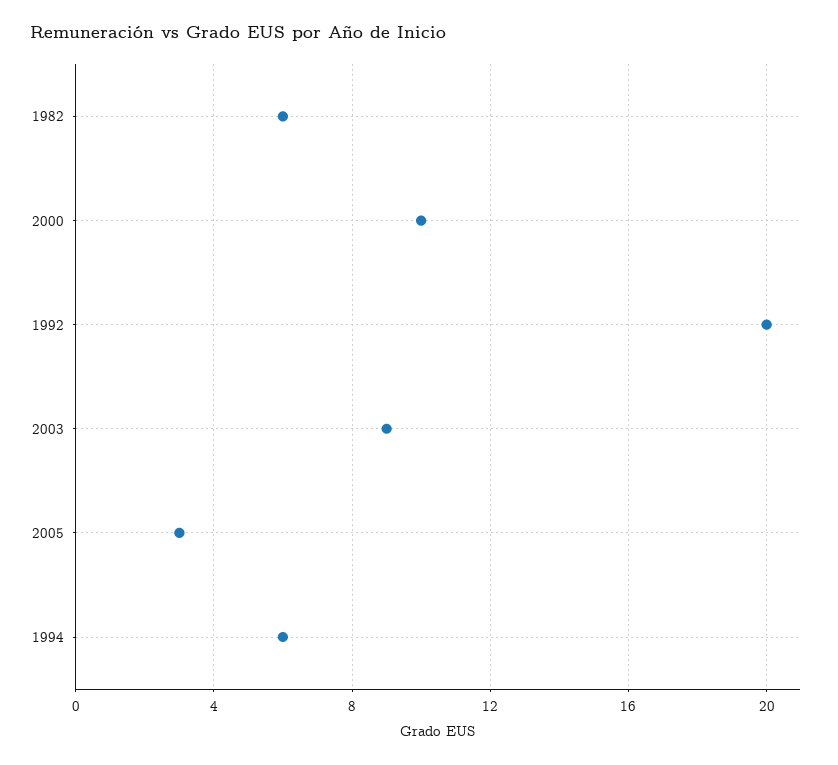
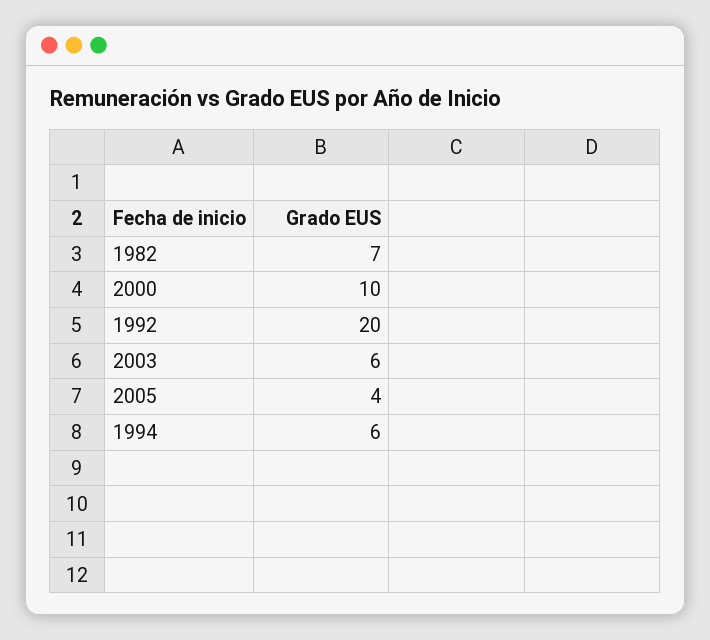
1982: 6 -> 7
2003: 9 -> 6
2005: 3 -> 4

